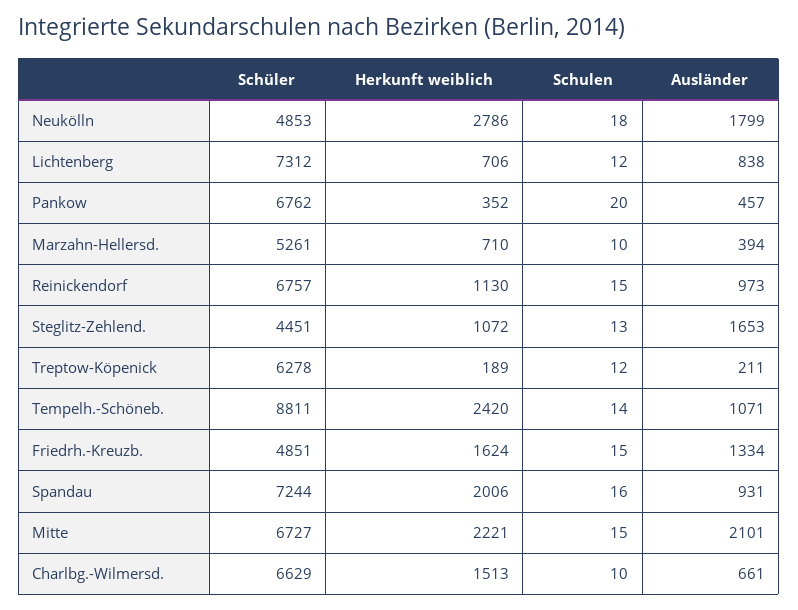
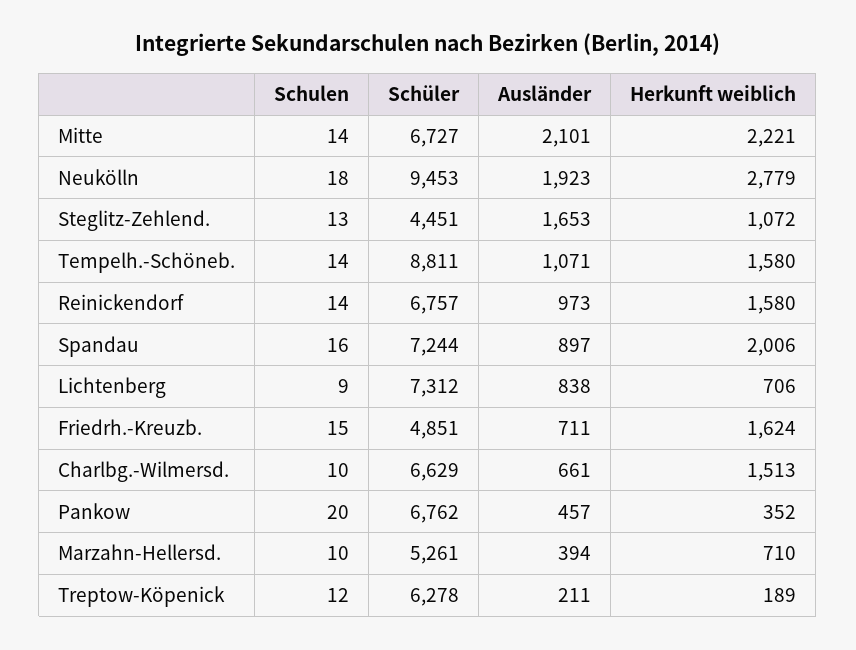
Schüler, Neukölln: 4853 -> 9453
Herkunft weiblich, Neukölln: 2786 -> 2779
Ausländer, Neukölln: 1799 -> 1923
Schulen, Lichtenberg: 12 -> 9
Herkunft weiblich, Reinickendorf: 1130 -> 1580
Schulen, Reinickendorf: 15 -> 14
Herkunft weiblich, Tempelh.-Schöneb.: 2420 -> 1580
Ausländer, Friedrh.-Kreuzb.: 1334 -> 711
Ausländer, Spandau: 931 -> 897
Schulen, Mitte: 15 -> 14

